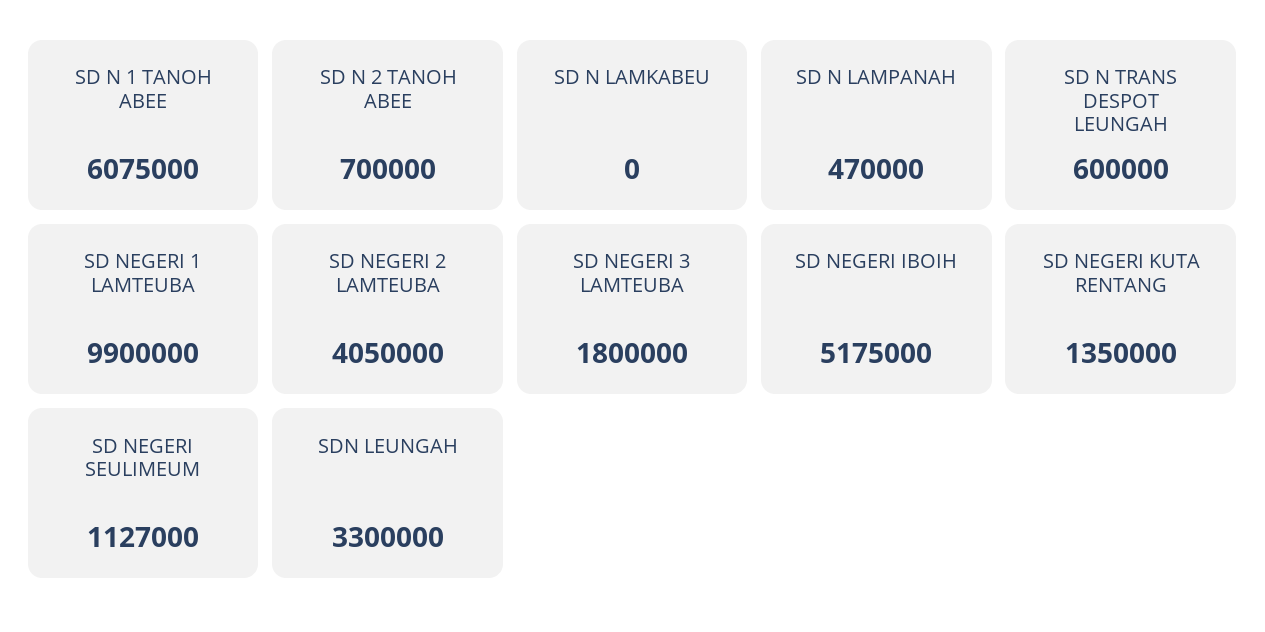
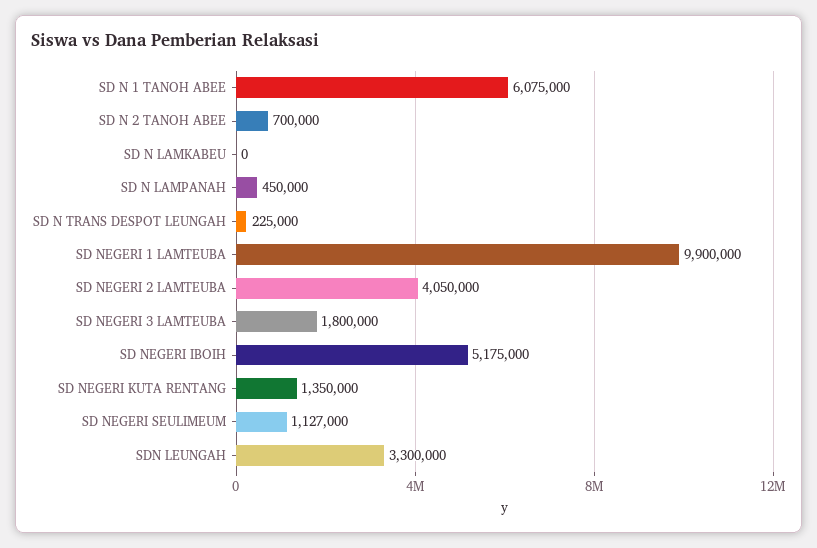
SD N LAMPANAH: 470000 -> 450000
SD N TRANS DESPOT LEUNGAH: 600000 -> 225000

